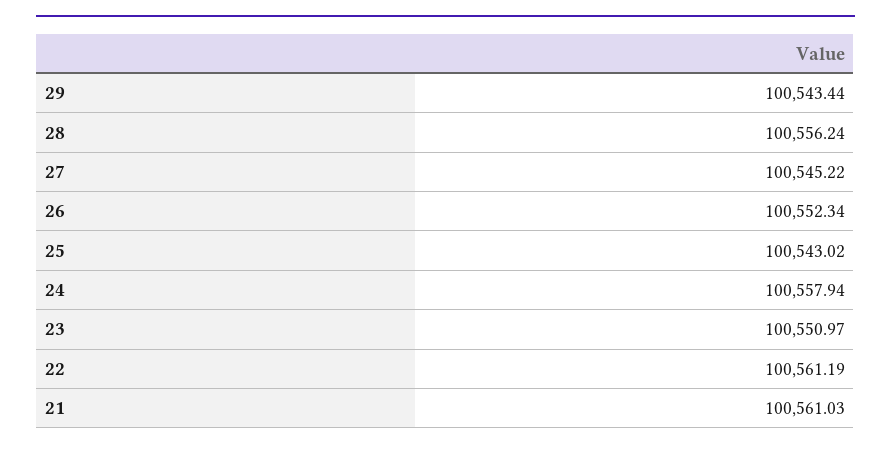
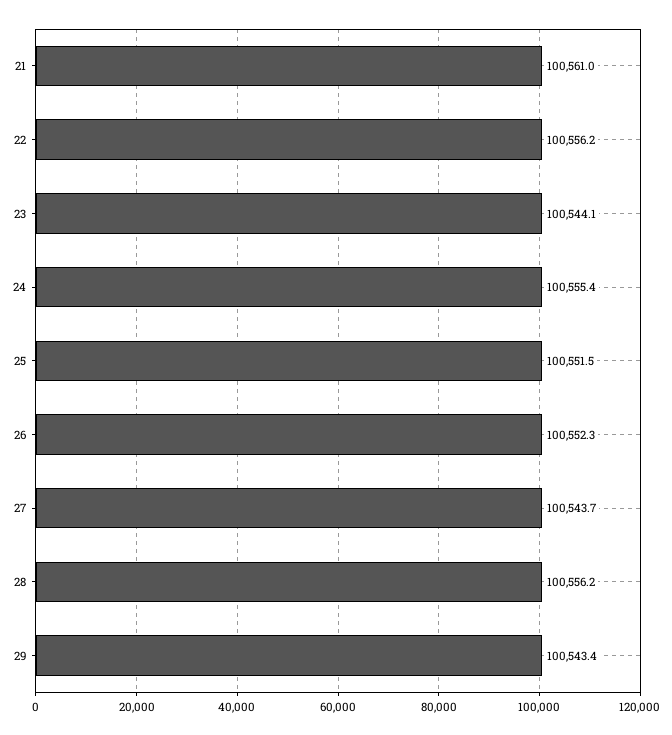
27: 100545.22 -> 100543.7
25: 100543.02 -> 100551.5
24: 100557.94 -> 100555.4
23: 100550.97 -> 100544.1
22: 100561.19 -> 100556.2

